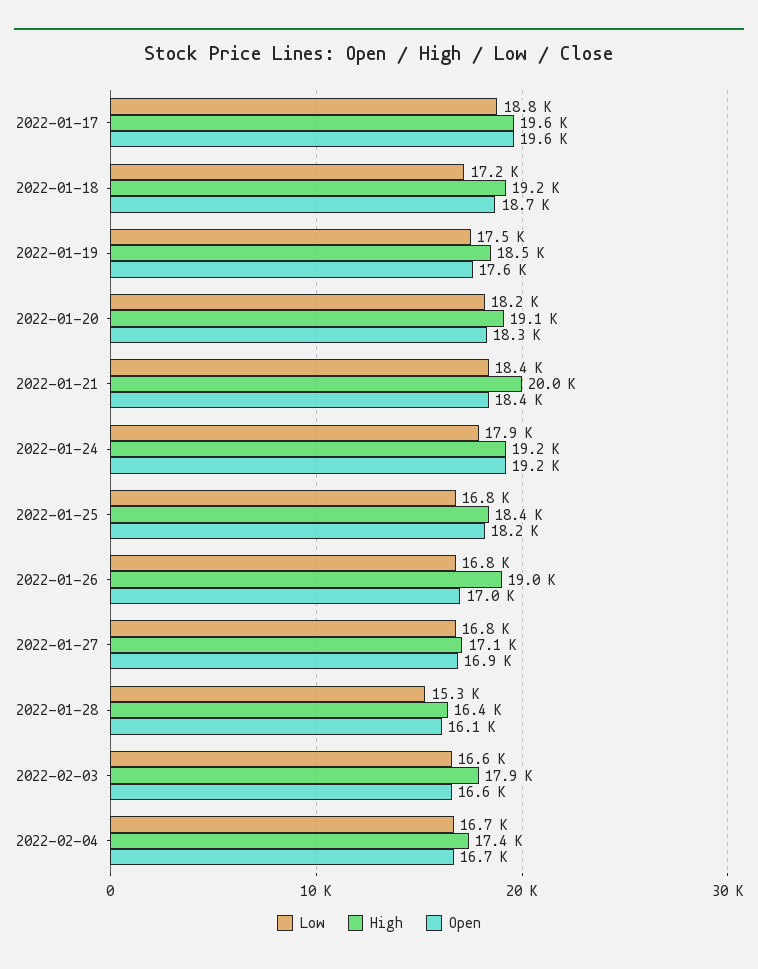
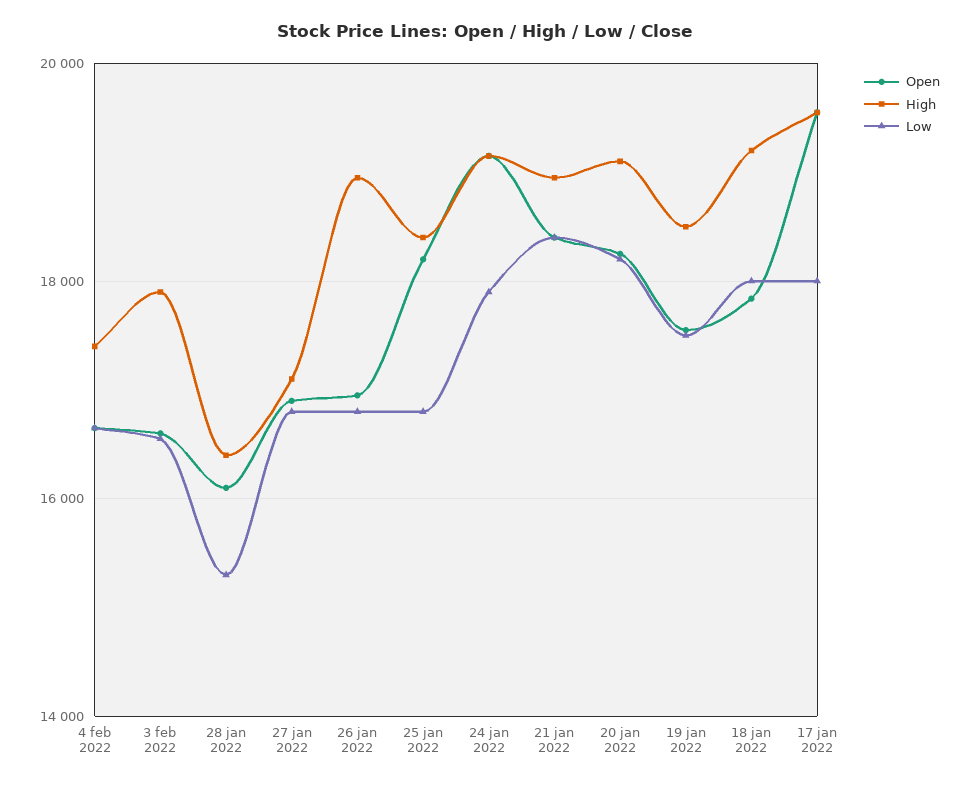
Low, 2022-01-17: 18800 -> 18000
Low, 2022-01-18: 17200 -> 18000
Open, 2022-01-18: 18700 -> 17800
High, 2022-01-21: 20000 -> 19000

